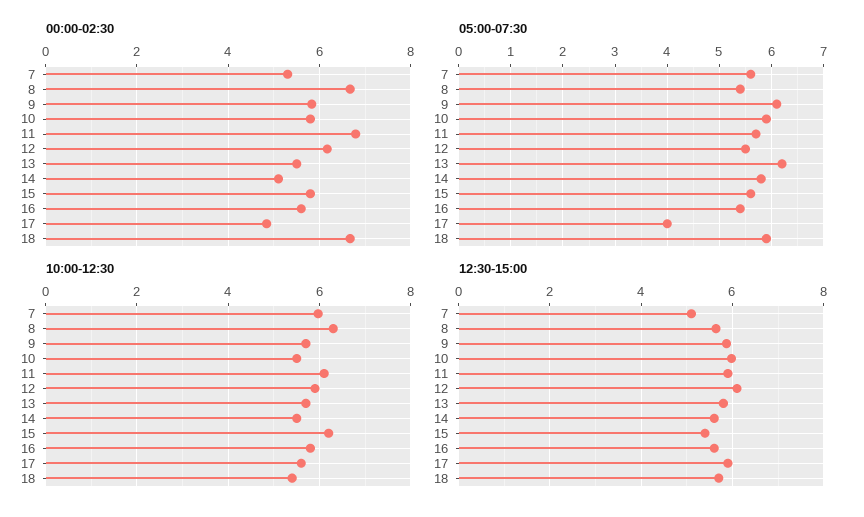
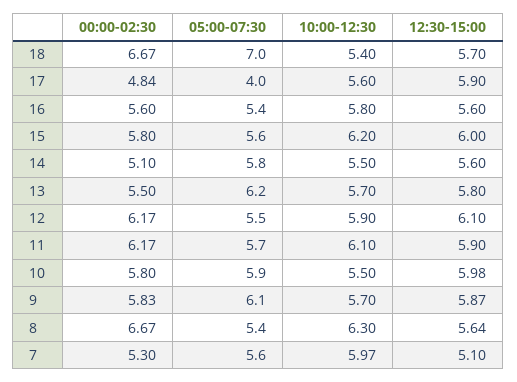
00:00-02:30, 11: 6.8 -> 6.17
05:00-07:30, 18: 6 -> 7
12:30-15:00, 15: 5.4 -> 6

